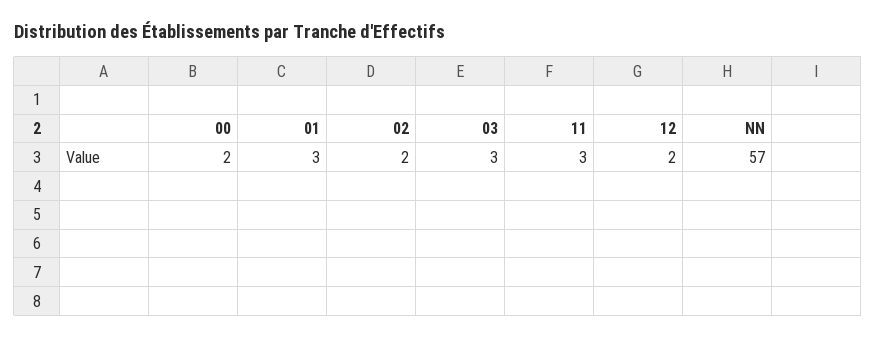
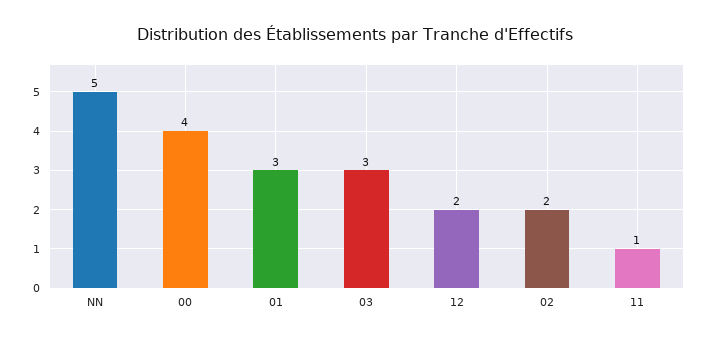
00: 2 -> 4
11: 3 -> 1
NN: 57 -> 5

